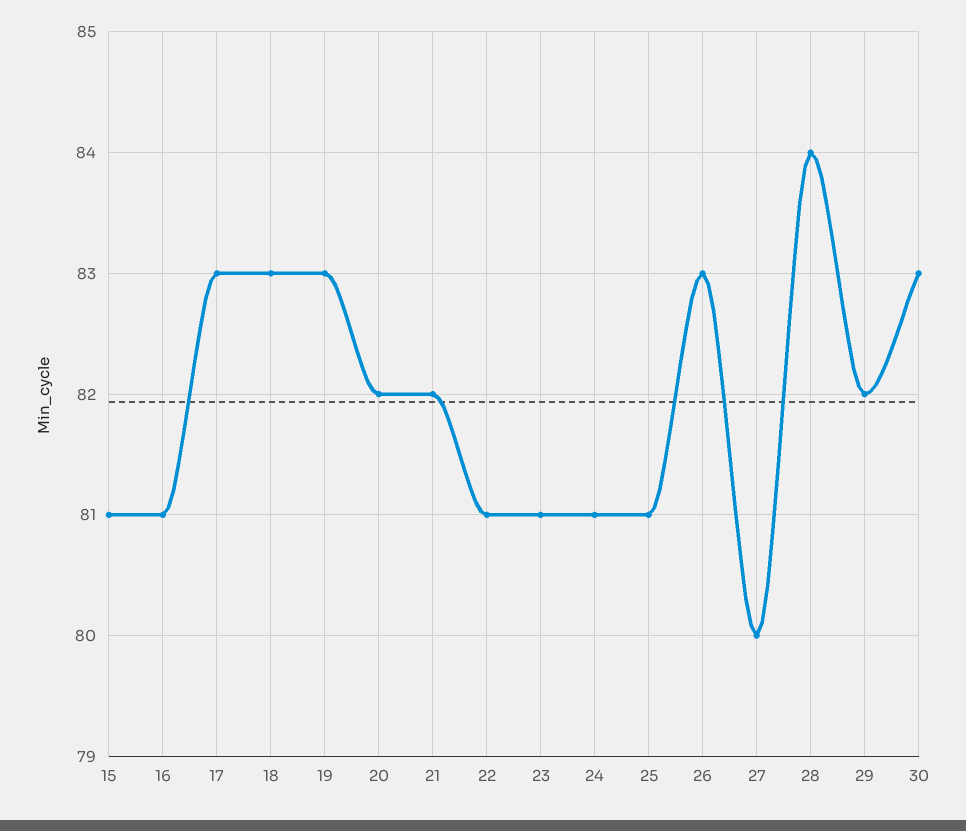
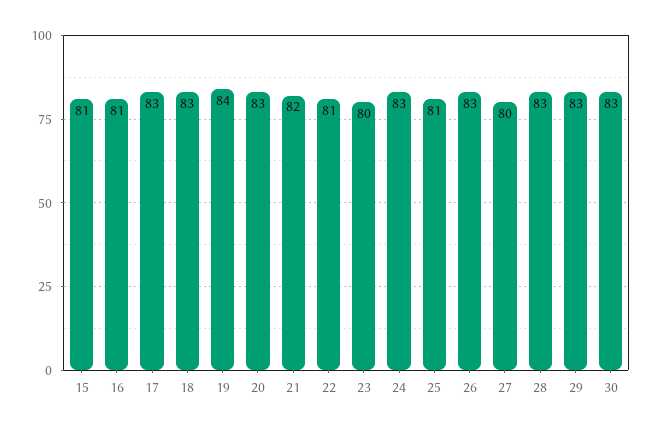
19: 83 -> 84
20: 82 -> 83
23: 81 -> 80
24: 81 -> 83
28: 84 -> 83
29: 82 -> 83

